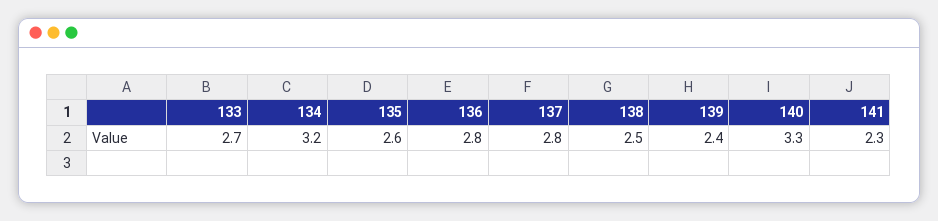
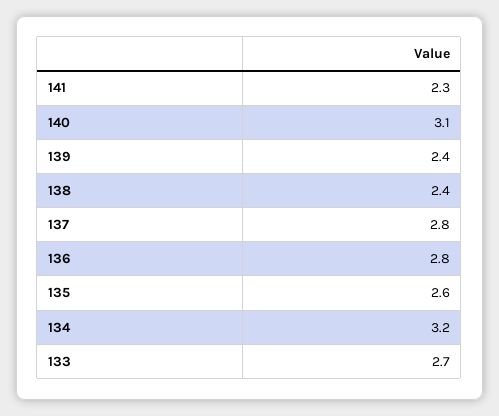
138: 2.5 -> 2.4
140: 3.3 -> 3.1

